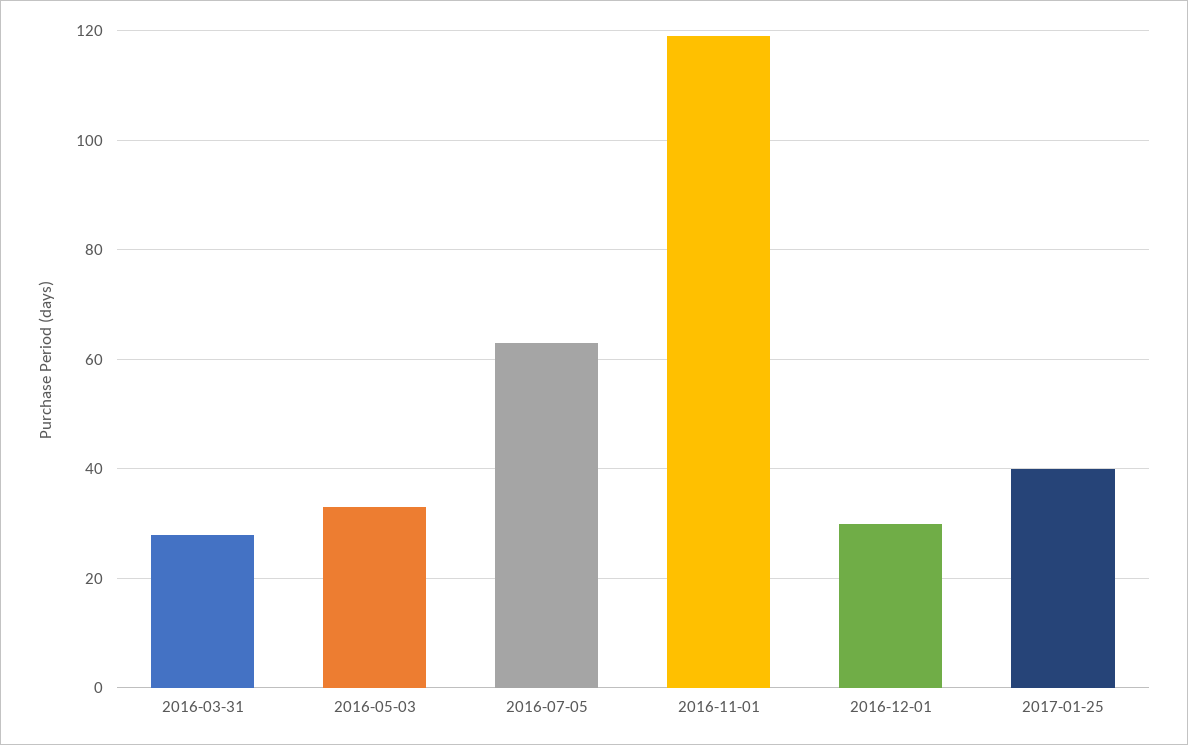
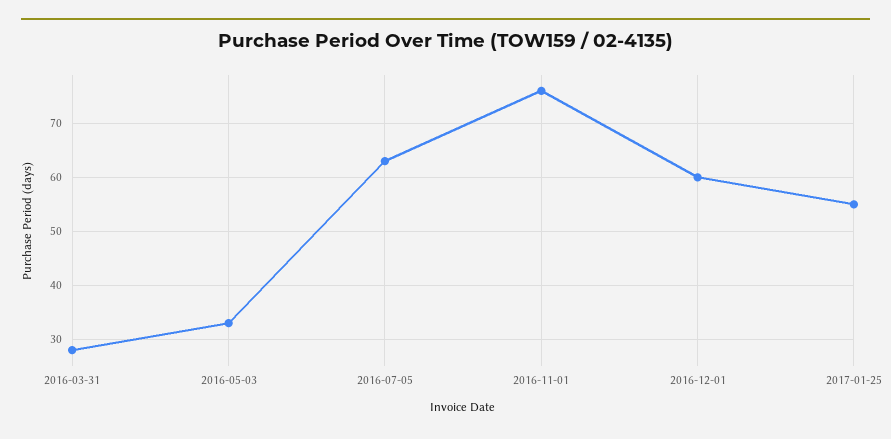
2016-11-01: 120 -> 75
2016-12-01: 30 -> 60
2017-01-25: 40 -> 55

